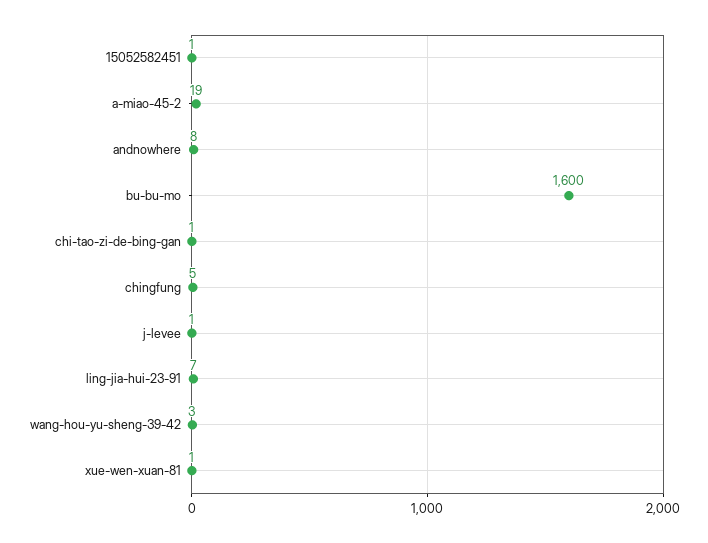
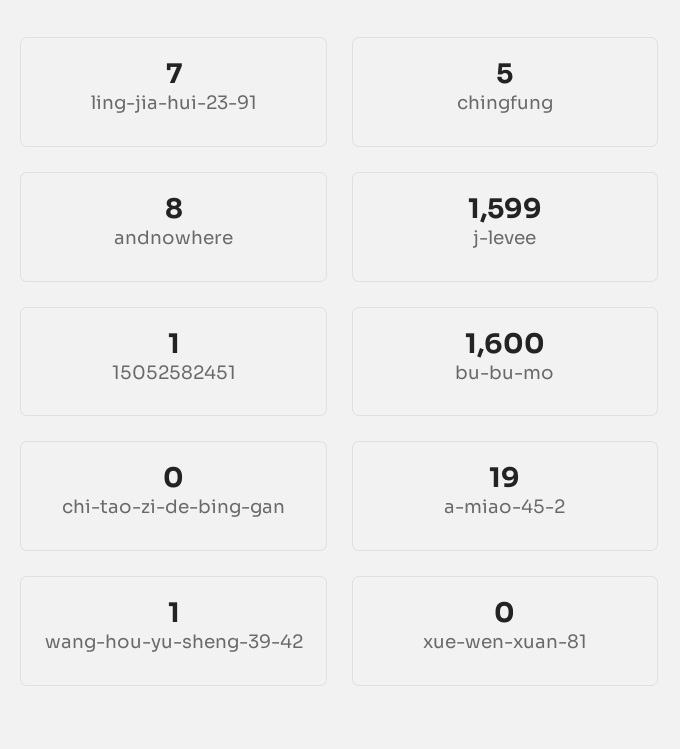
chi-tao-zi-de-bing-gan: 1 -> 0
j-levee: 1 -> 1599
wang-hou-yu-sheng-39-42: 3 -> 1
xue-wen-xuan-81: 1 -> 0

